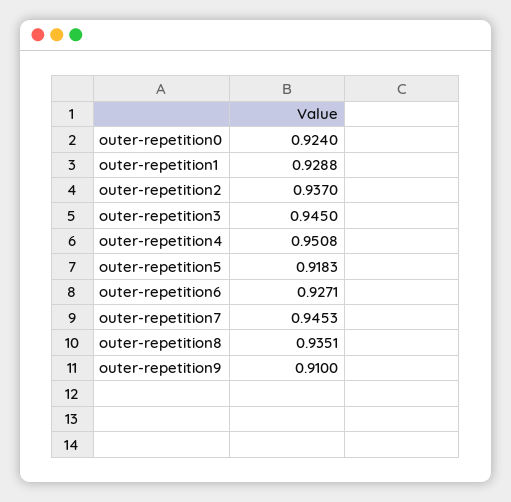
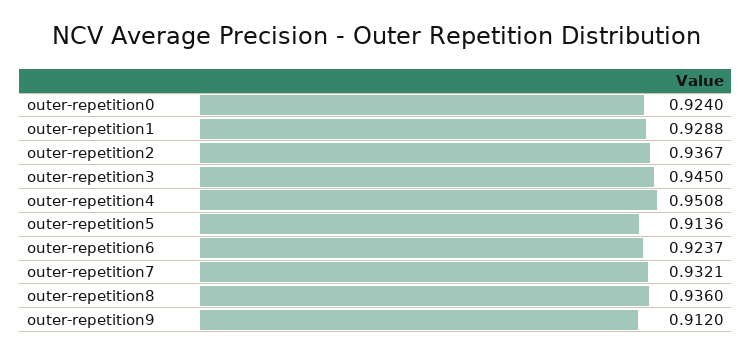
outer-repetition2: 0.937 -> 0.9367
outer-repetition5: 0.9183 -> 0.9136
outer-repetition6: 0.9271 -> 0.9237
outer-repetition7: 0.9453 -> 0.9321
outer-repetition8: 0.9351 -> 0.936
outer-repetition9: 0.91 -> 0.912

